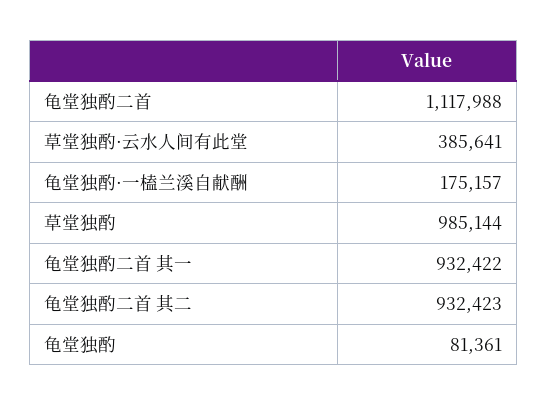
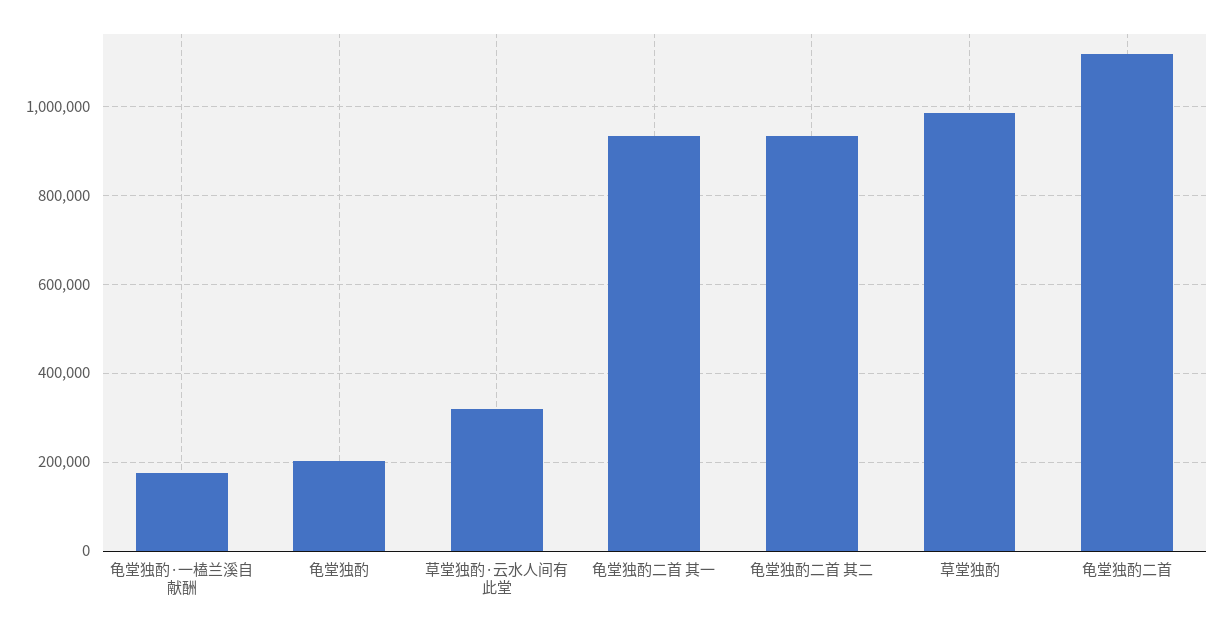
草堂独酌·云水人间有此堂: 385641 -> 320000
龟堂独酌: 81361 -> 200000

